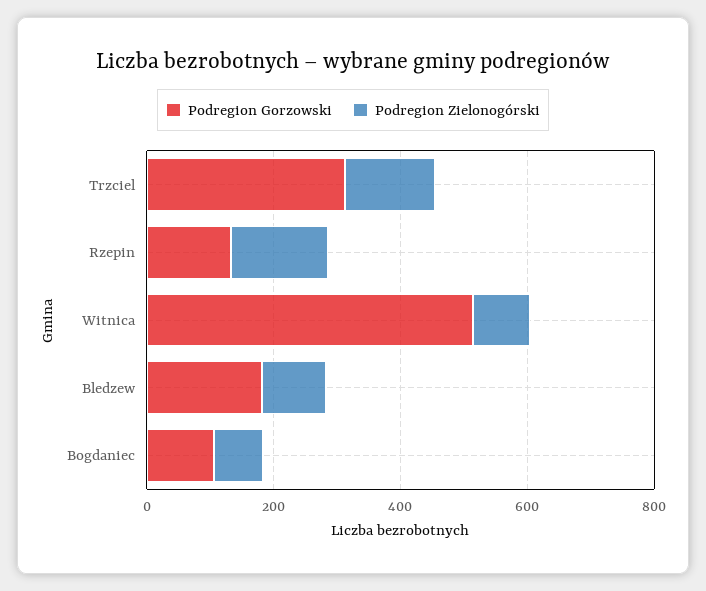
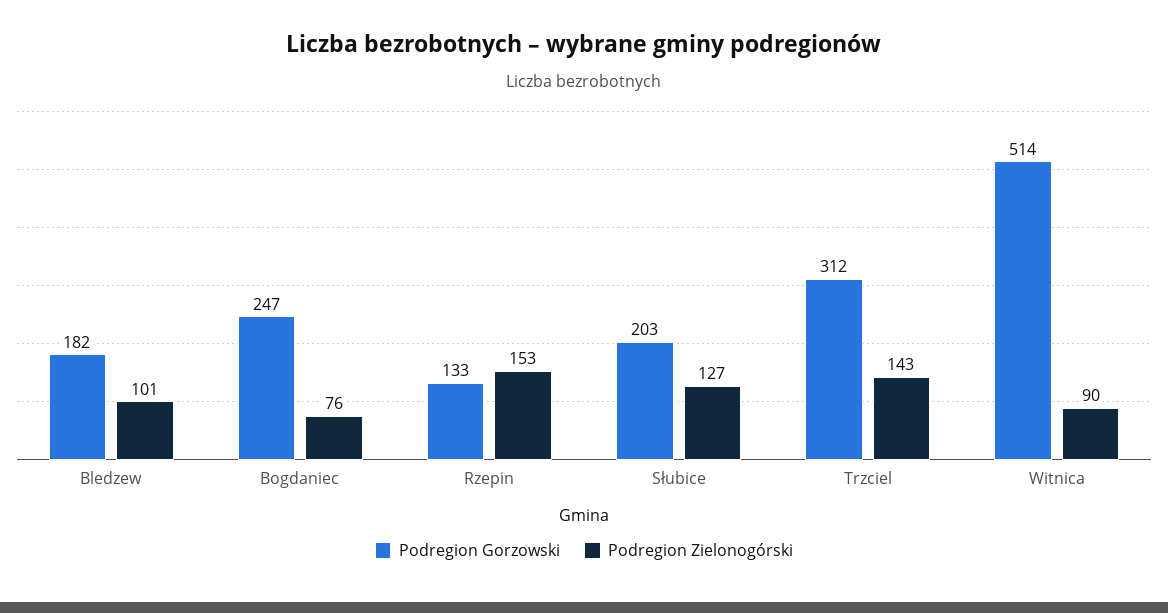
Podregion Gorzowski, Bogdaniec: 100 -> 247
Podregion Gorzowski, Słubice: none -> 203
Podregion Zielonogórski, Słubice: none -> 127

